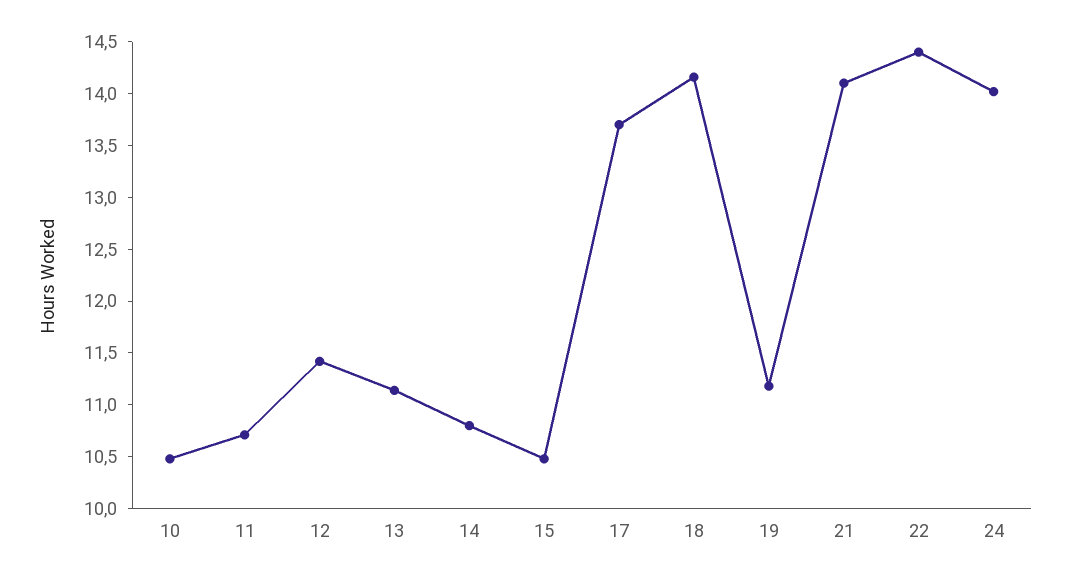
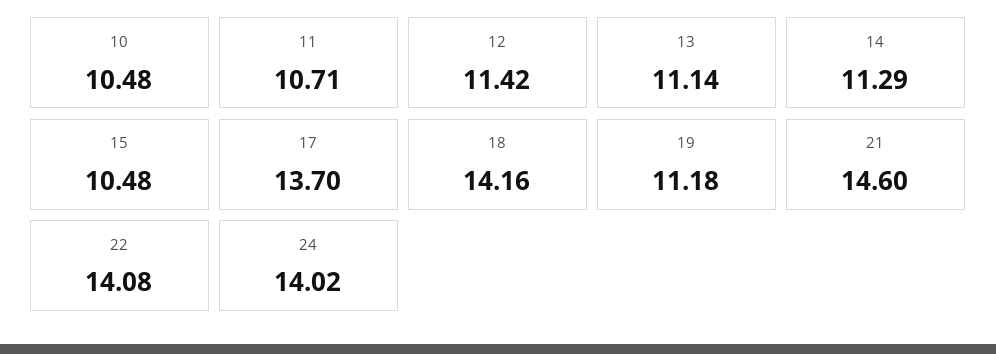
14: 10.8 -> 11.29
21: 14.1 -> 14.6
22: 14.4 -> 14.08

